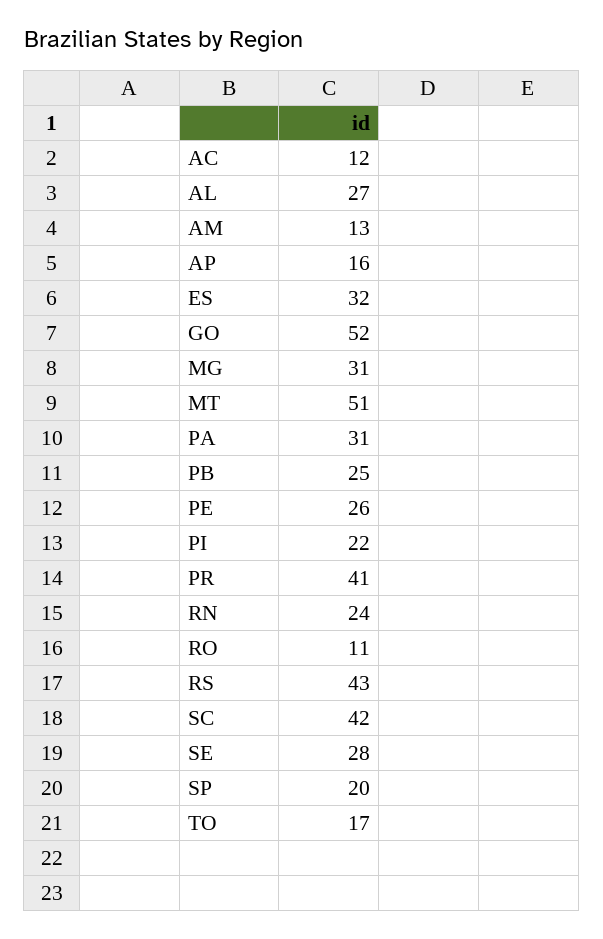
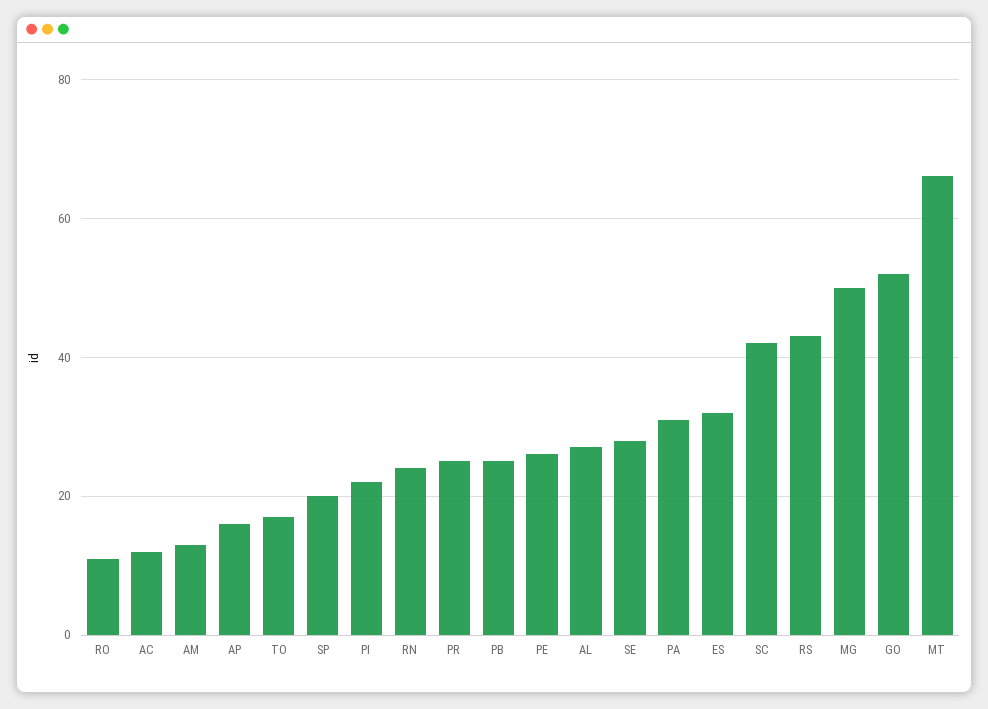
MG: 31 -> 50
MT: 51 -> 65
PR: 41 -> 25

